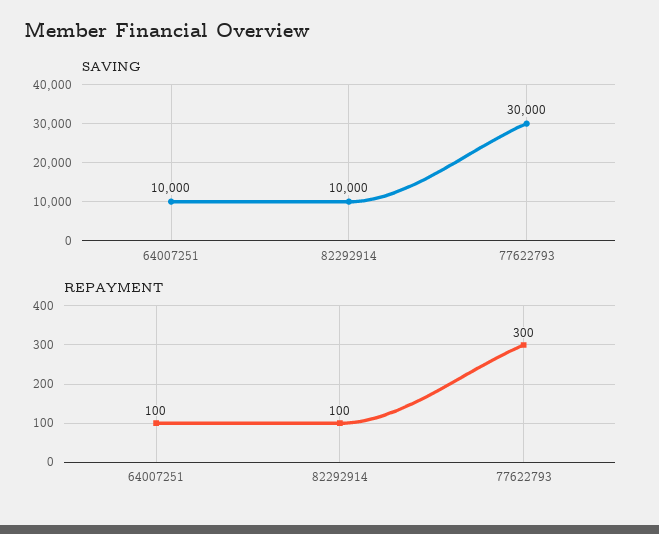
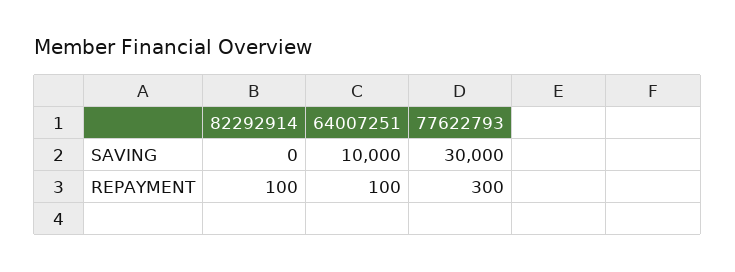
SAVING, 82292914: 10000 -> 0

